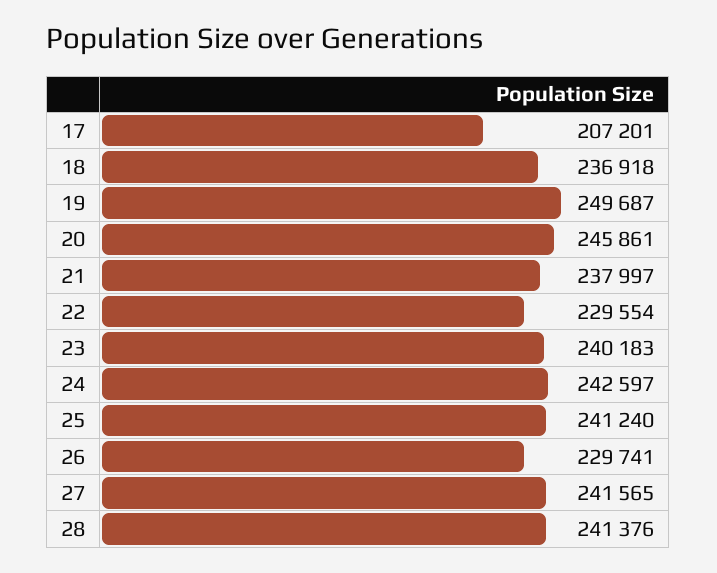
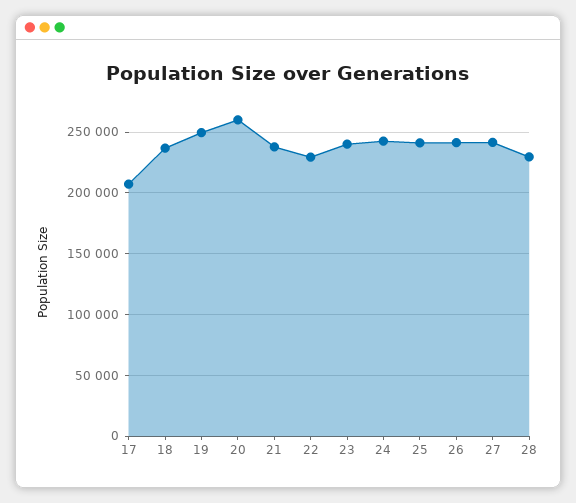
20: 245861 -> 260000
26: 229741 -> 240000
28: 241376 -> 230000

